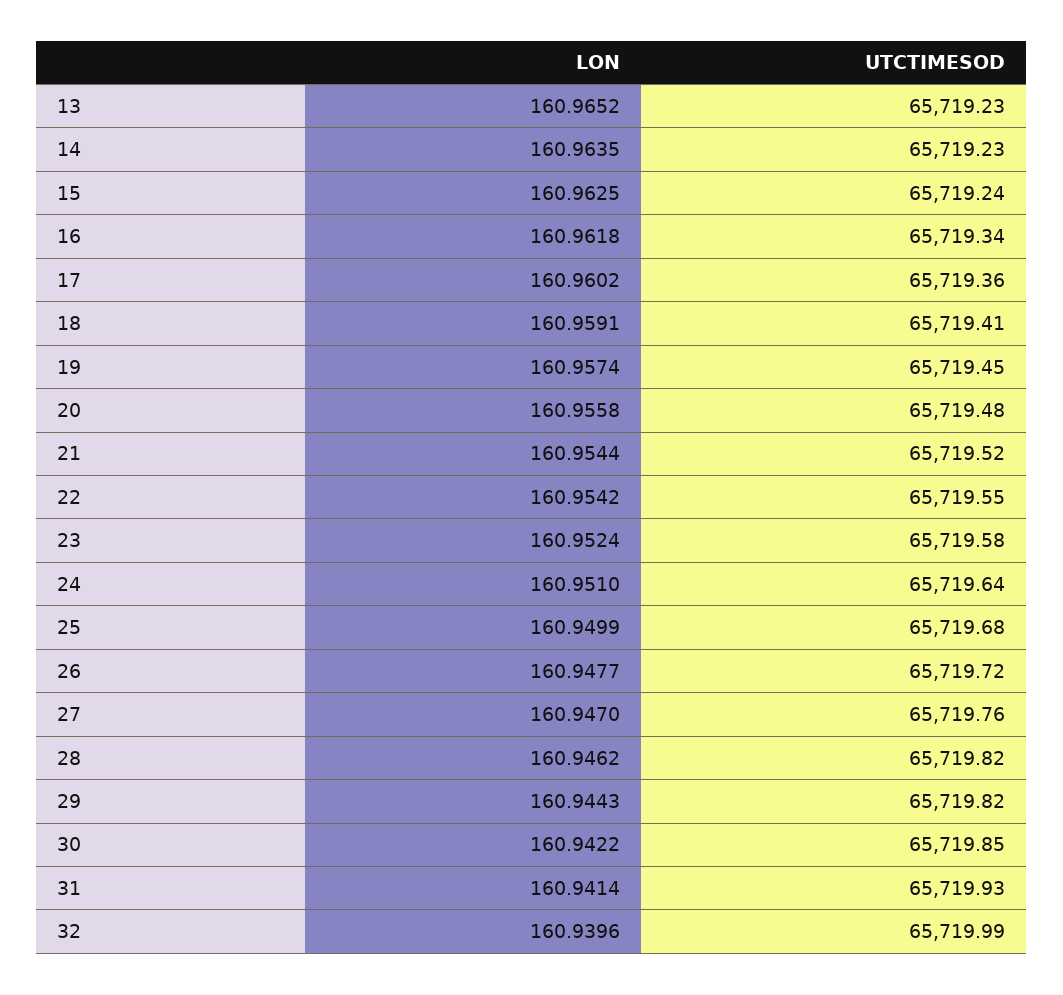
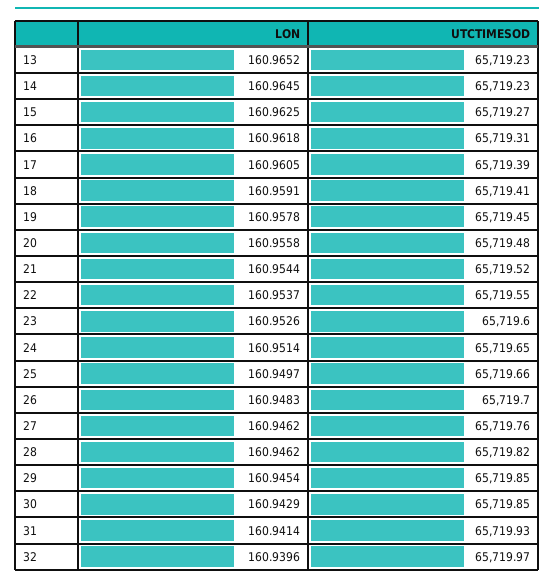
LON, 14: 160.9635 -> 160.9645
UTCTIMESOD, 15: 65719.24 -> 65719.27
UTCTIMESOD, 16: 65719.34 -> 65719.31
LON, 17: 160.9602 -> 160.9605
UTCTIMESOD, 17: 65719.36 -> 65719.39
LON, 19: 160.9574 -> 160.9578
LON, 22: 160.9542 -> 160.9537
LON, 23: 160.9524 -> 160.9526
UTCTIMESOD, 23: 65719.58 -> 65719.6
LON, 24: 160.951 -> 160.9514
UTCTIMESOD, 24: 65719.64 -> 65719.65
LON, 25: 160.9499 -> 160.9497
UTCTIMESOD, 25: 65719.68 -> 65719.66
LON, 26: 160.9477 -> 160.9483
UTCTIMESOD, 26: 65719.72 -> 65719.7
LON, 27: 160.947 -> 160.9462
LON, 29: 160.9443 -> 160.9454
UTCTIMESOD, 29: 65719.82 -> 65719.85
LON, 30: 160.9422 -> 160.9429
UTCTIMESOD, 32: 65719.99 -> 65719.97

